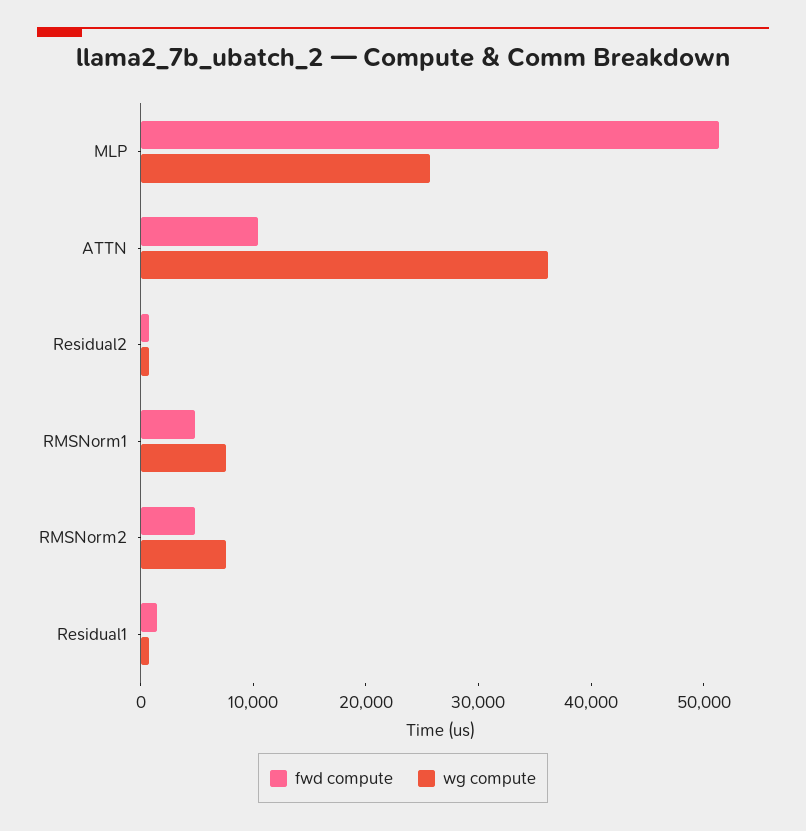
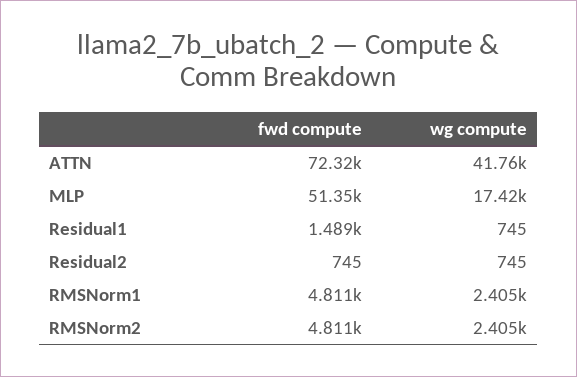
wg compute, MLP: 26000 -> 17420
fwd compute, ATTN: 10000 -> 72320
wg compute, ATTN: 36000 -> 41760
wg compute, RMSNorm1: 8000 -> 2405
wg compute, RMSNorm2: 8000 -> 2405

